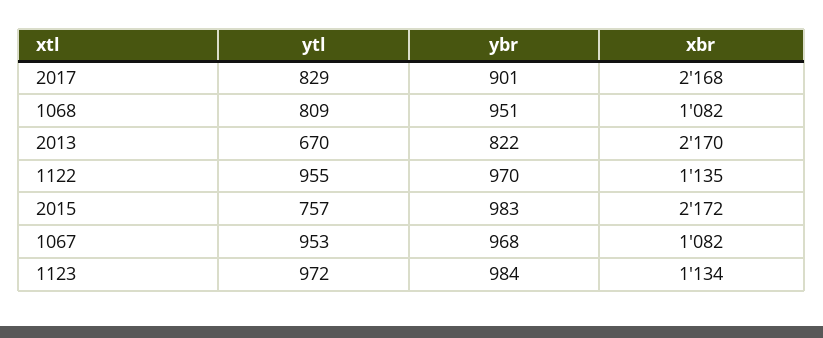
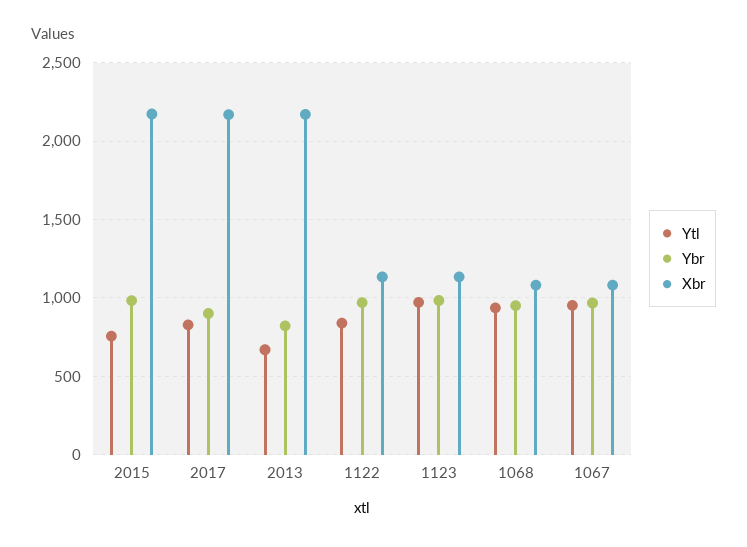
ytl, 1068: 809 -> 950
ytl, 1122: 955 -> 850

